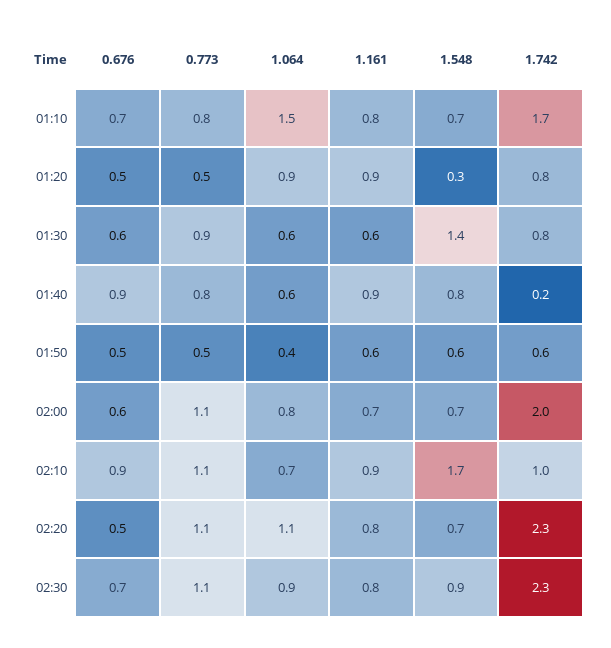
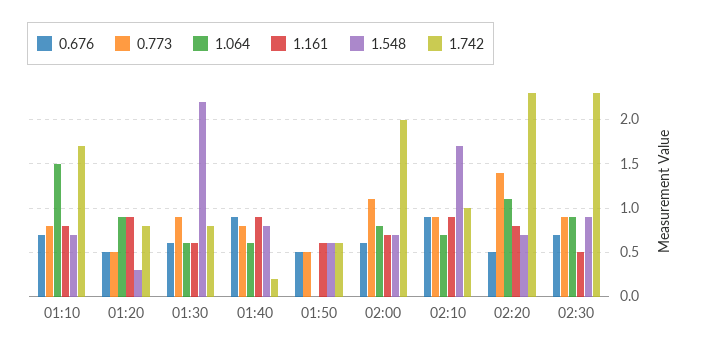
1.548, 01:30: 1.4 -> 2.2
1.064, 01:50: 0.4 -> 0
0.773, 02:10: 1.1 -> 0.9
0.773, 02:20: 1.1 -> 1.4
0.773, 02:30: 1.1 -> 0.9
1.161, 02:30: 0.8 -> 0.5

